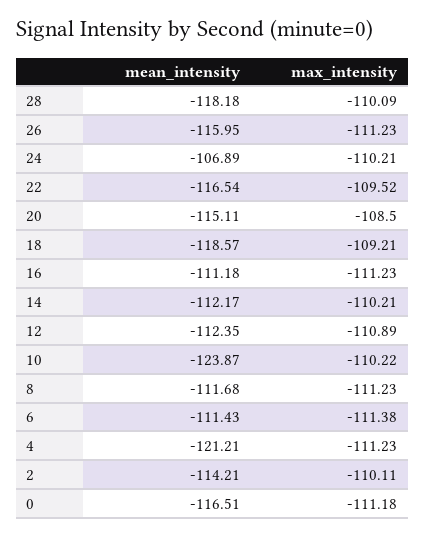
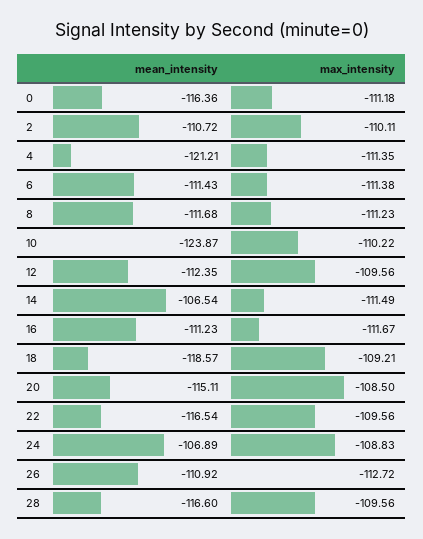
mean_intensity, 28: -118.18 -> -116.6
max_intensity, 28: -110.09 -> -109.56
mean_intensity, 26: -115.95 -> -110.92
max_intensity, 26: -111.23 -> -112.72
max_intensity, 24: -110.21 -> -108.83
max_intensity, 22: -109.52 -> -109.56
mean_intensity, 16: -111.18 -> -111.23
max_intensity, 16: -111.23 -> -111.67
mean_intensity, 14: -112.17 -> -106.54
max_intensity, 14: -110.21 -> -111.49
max_intensity, 12: -110.89 -> -109.56
max_intensity, 4: -111.23 -> -111.35
mean_intensity, 2: -114.21 -> -110.72
mean_intensity, 0: -116.51 -> -116.36

